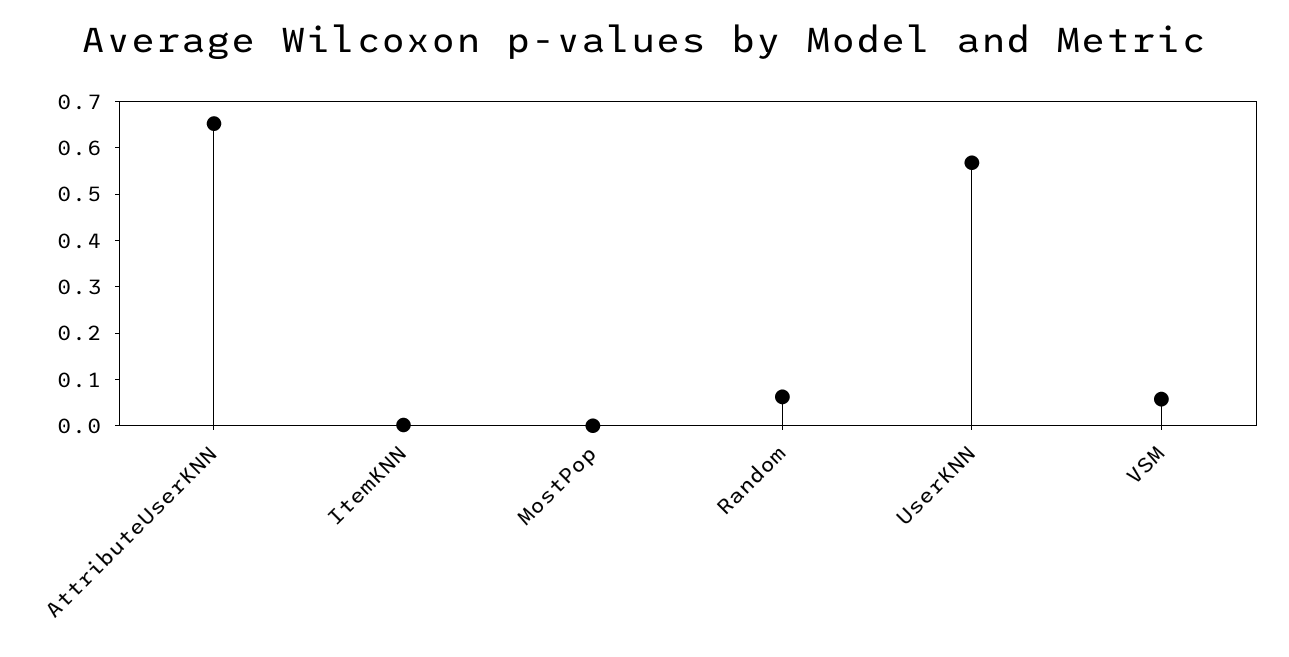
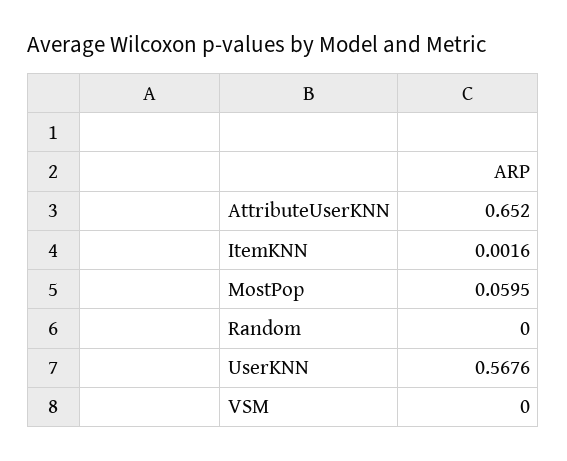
MostPop: 0 -> 0.0595
Random: 0.06 -> 0
VSM: 0.06 -> 0

